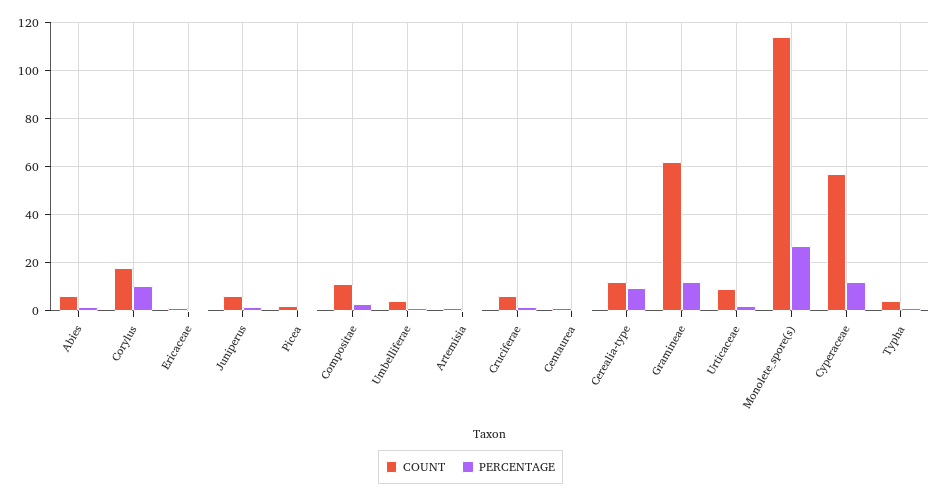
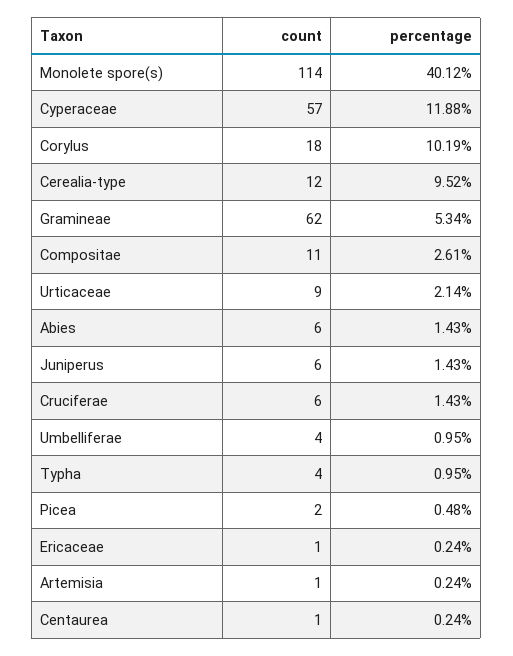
PERCENTAGE, Gramineae: 12.5 -> 5.34
PERCENTAGE, Monolete_spore(s): 27.5 -> 40.12

